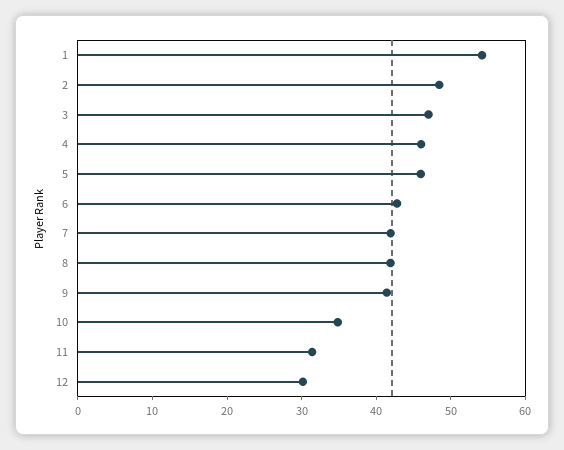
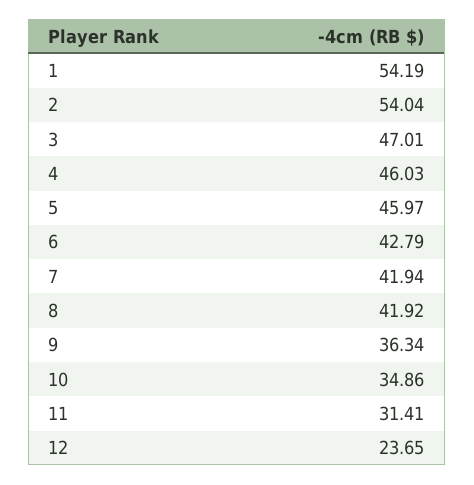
2: 48 -> 54.04
9: 42 -> 36.34
12: 30 -> 23.65

